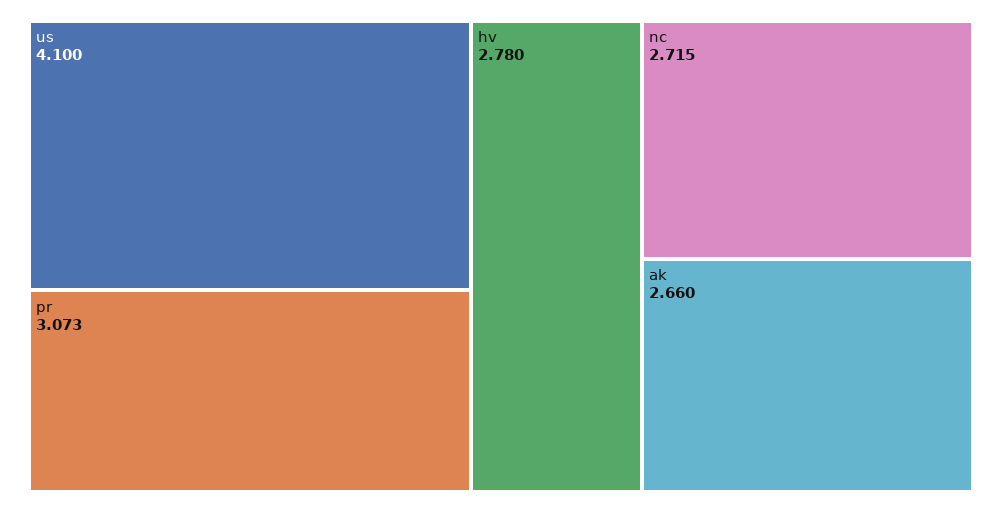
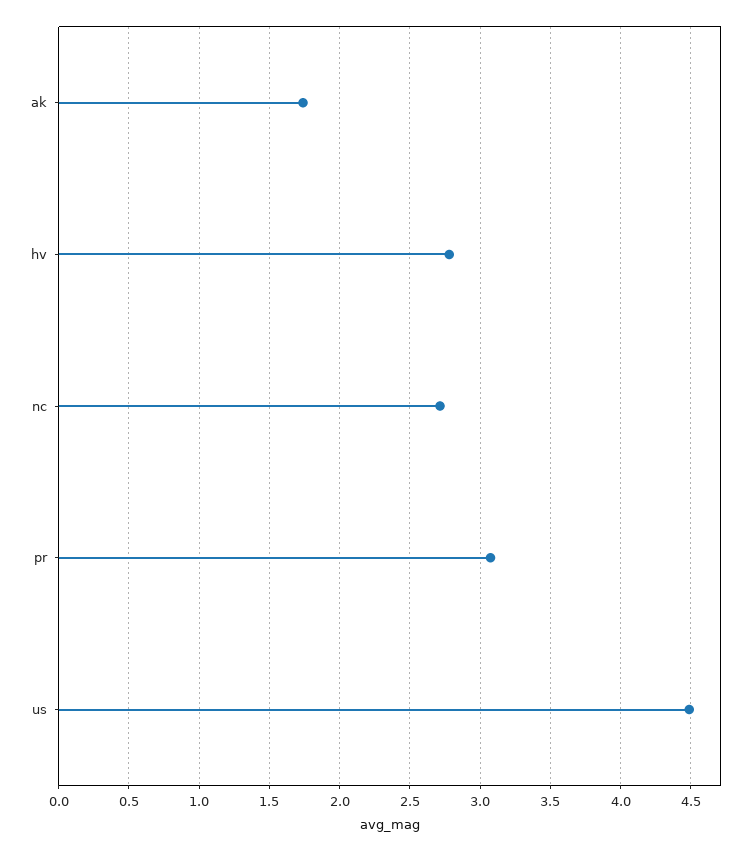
us: 4.1 -> 4.5
ak: 2.66 -> 1.75

